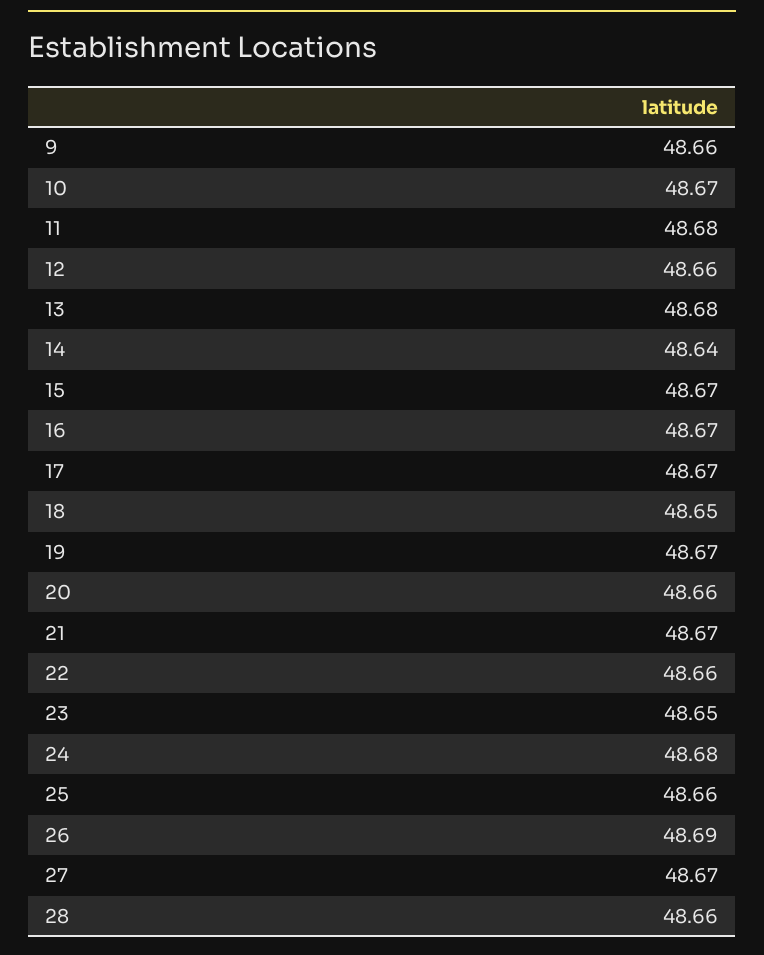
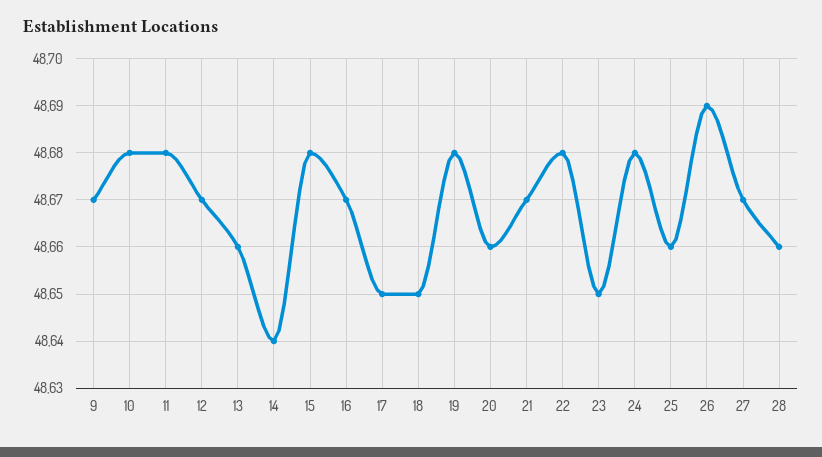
9: 48.66 -> 48.67
10: 48.67 -> 48.68
12: 48.66 -> 48.67
13: 48.68 -> 48.66
15: 48.67 -> 48.68
17: 48.67 -> 48.65
19: 48.67 -> 48.68
22: 48.66 -> 48.68

